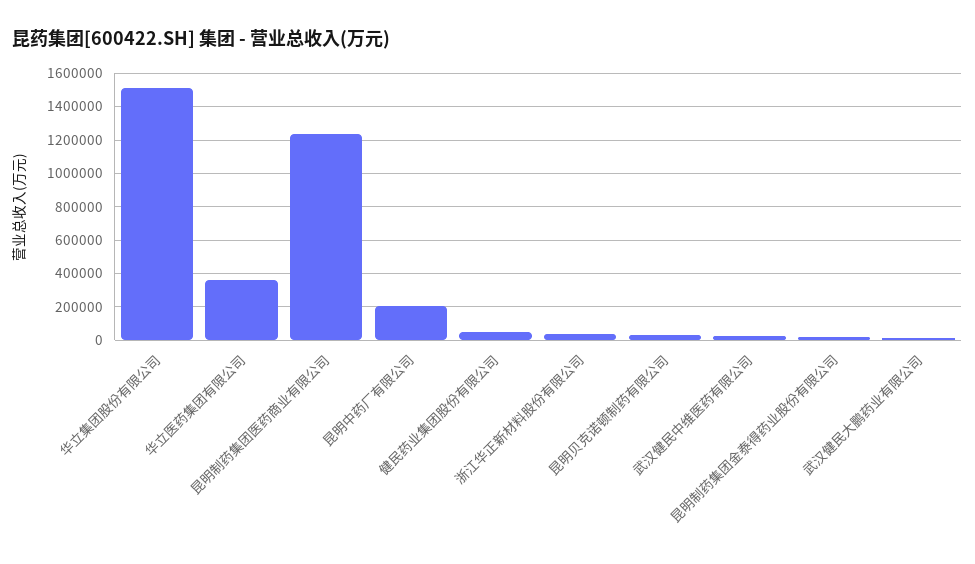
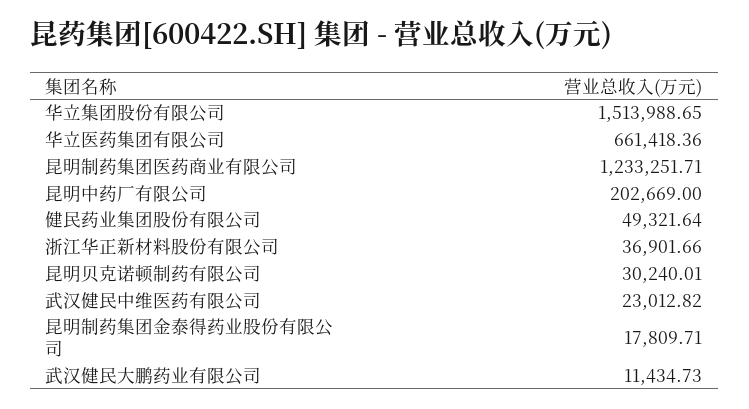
华立医药集团有限公司: 350000 -> 661418.36

